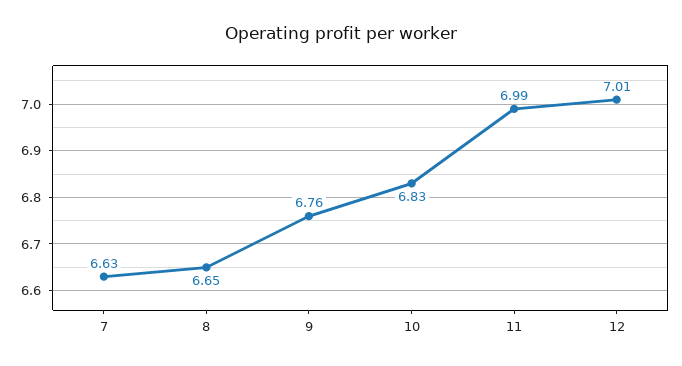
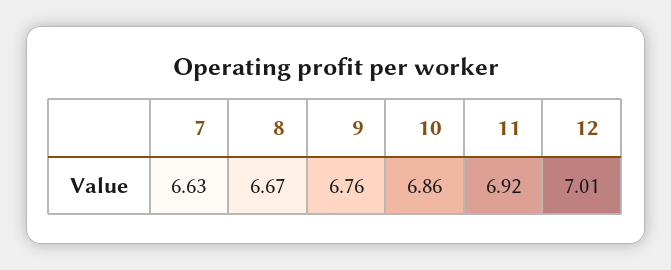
8: 6.65 -> 6.67
10: 6.83 -> 6.86
11: 6.99 -> 6.92

